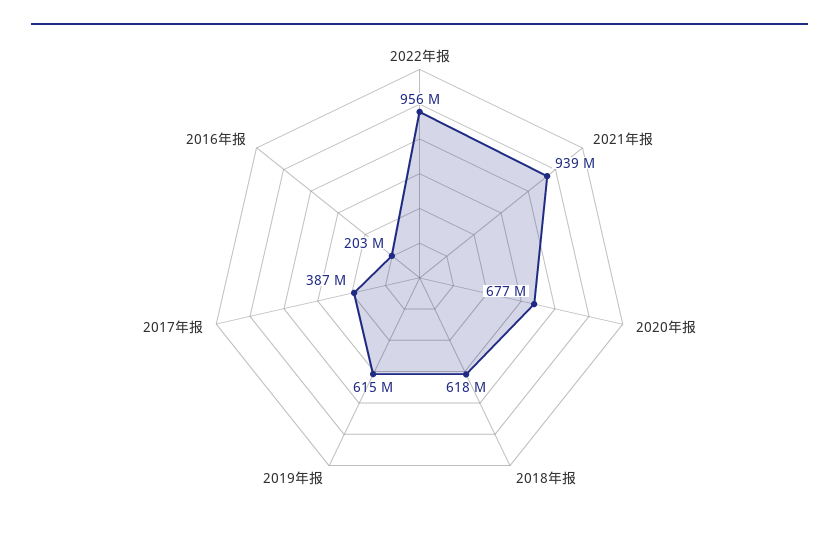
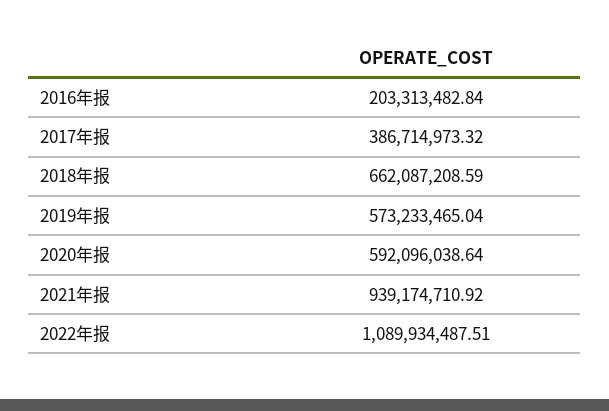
2022年报: 956000000 -> 1089934487.51
2020年报: 677000000 -> 592096038.64
2018年报: 618000000 -> 662087208.59
2019年报: 615000000 -> 573233465.04

